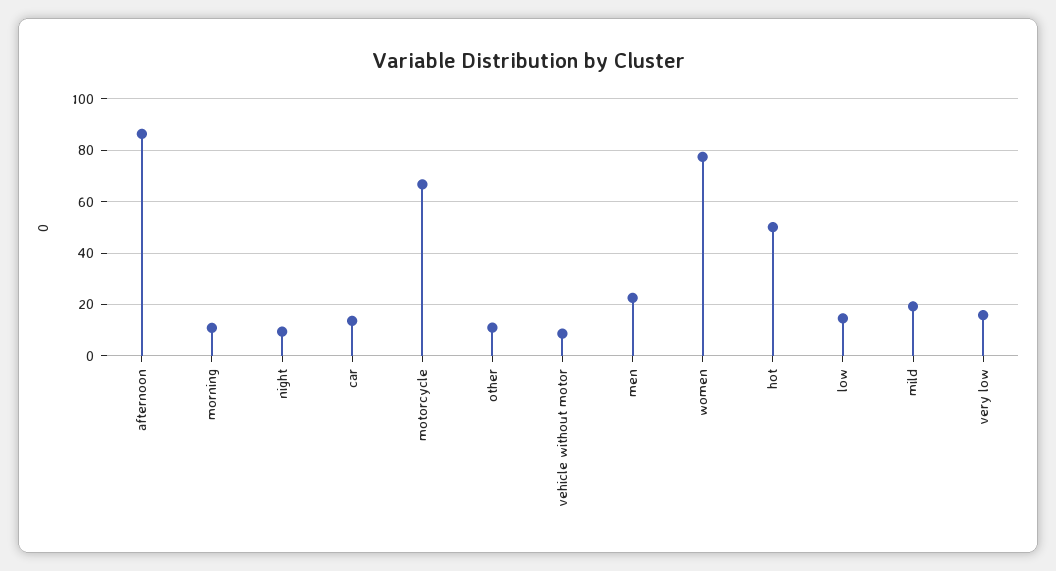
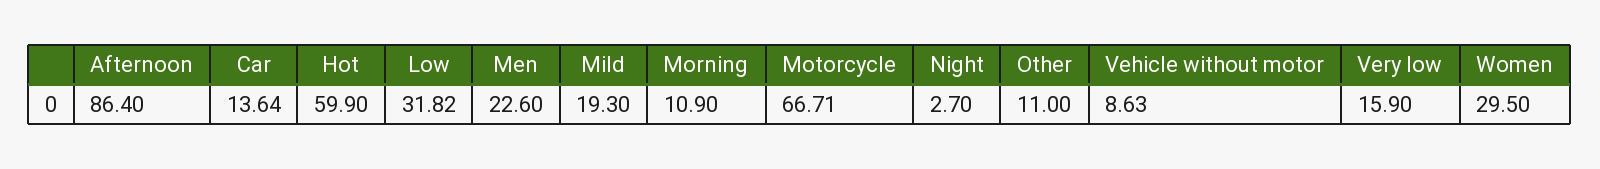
night: 10 -> 2.7
women: 77.5 -> 29.5
hot: 50 -> 59.9
low: 15 -> 31.82

